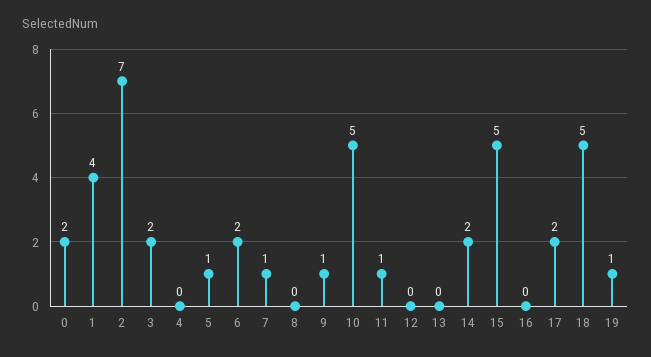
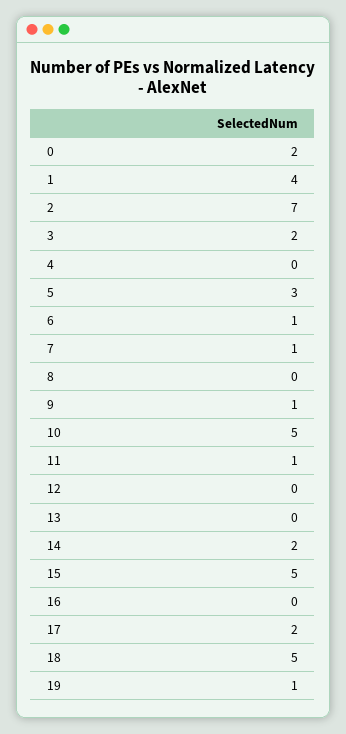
5: 1 -> 3
6: 2 -> 1

